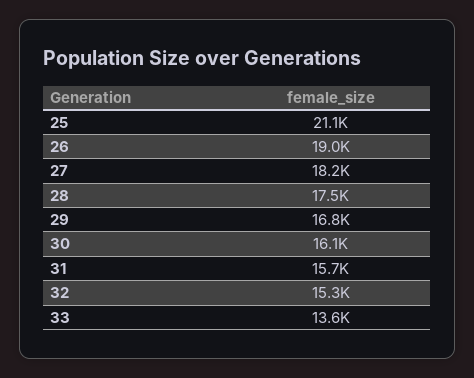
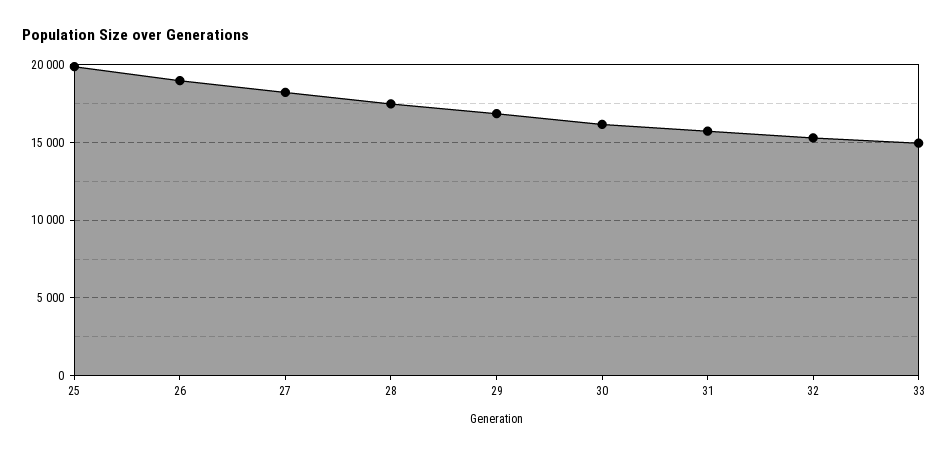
25: 21100 -> 20000
33: 13600 -> 15000

